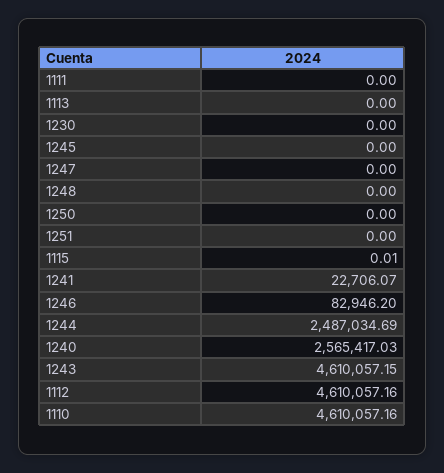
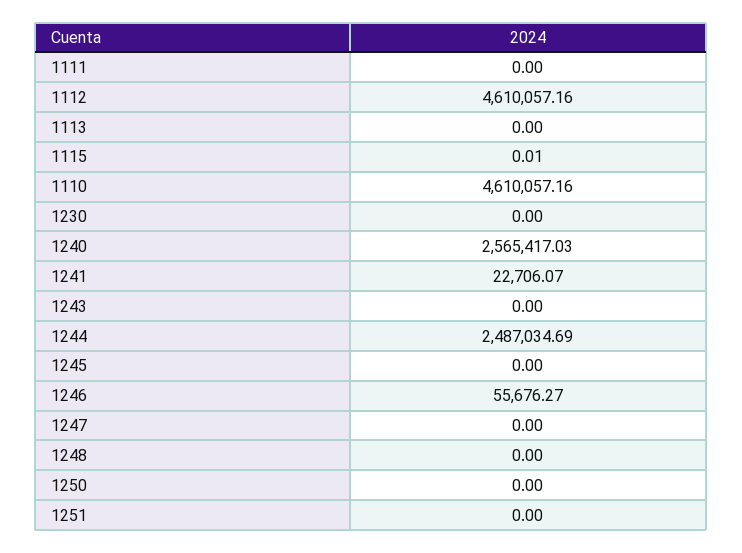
1246: 82946.2 -> 55676.27
1243: 4610057.15 -> 0

